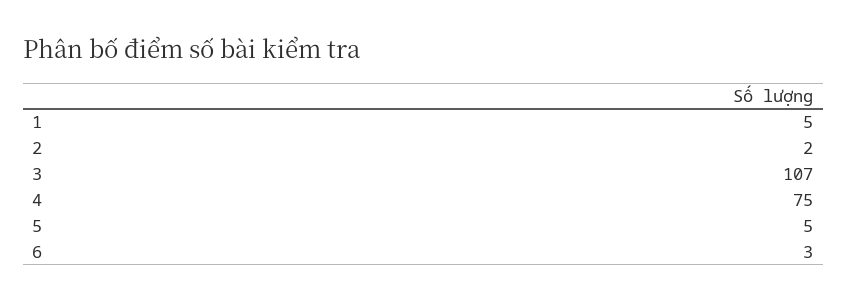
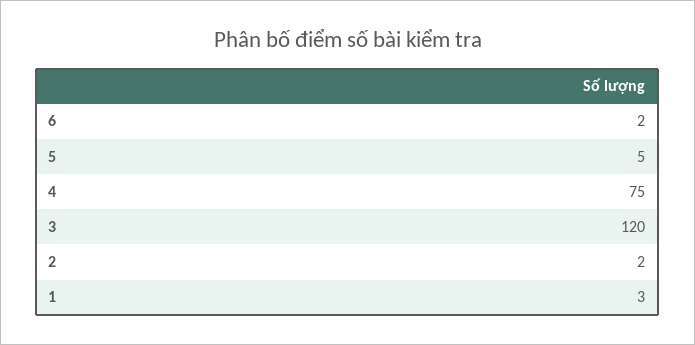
1: 5 -> 3
3: 107 -> 120
6: 3 -> 2

